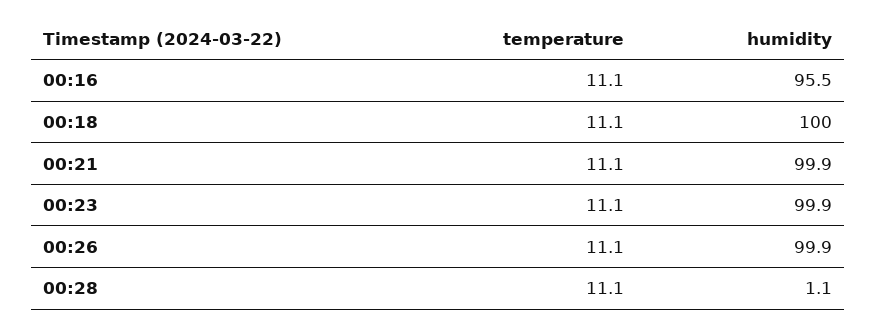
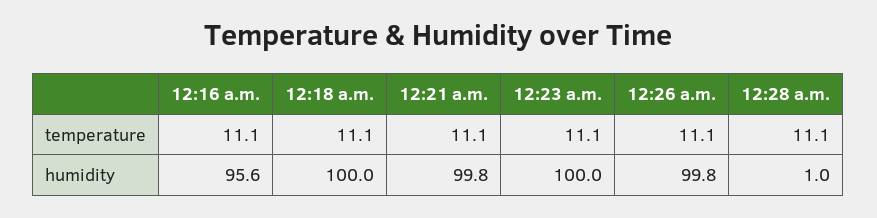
humidity, 00:16: 95.5 -> 95.6
humidity, 00:21: 99.9 -> 99.8
humidity, 00:23: 99.9 -> 100
humidity, 00:26: 99.9 -> 99.8
humidity, 00:28: 1.1 -> 1

